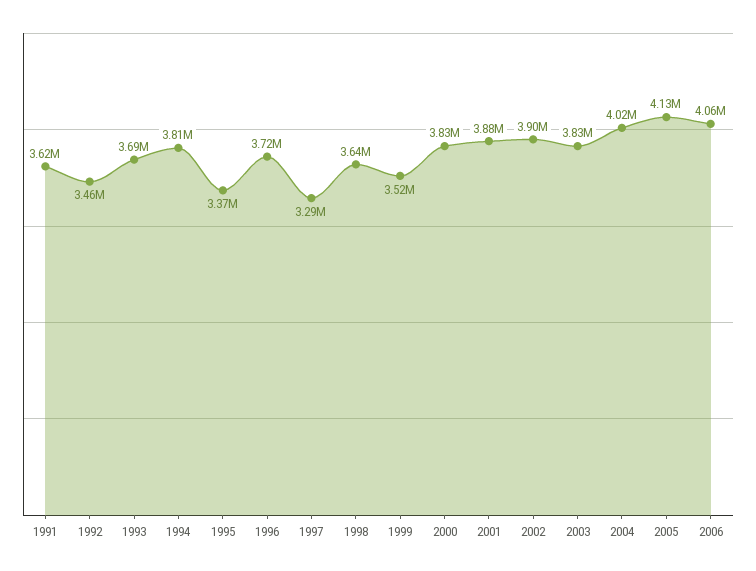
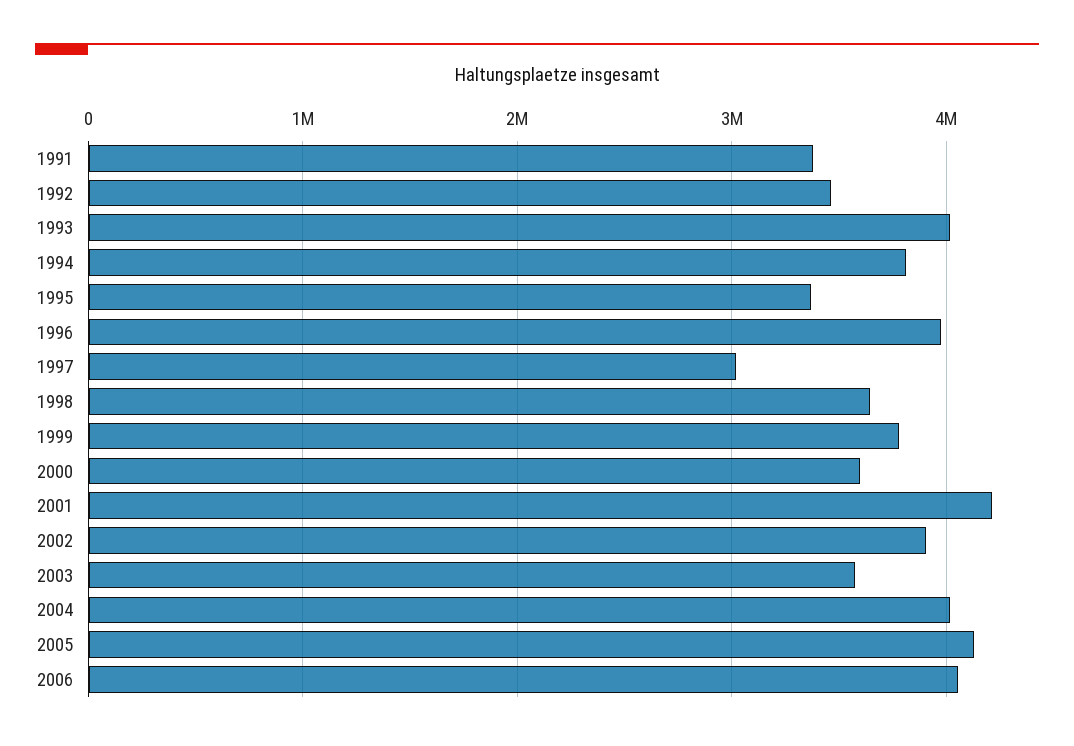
1991: 3620000 -> 3400000
1993: 3690000 -> 4000000
1996: 3720000 -> 4000000
1997: 3290000 -> 3000000
1999: 3520000 -> 3800000
2000: 3830000 -> 3600000
2001: 3880000 -> 4200000
2003: 3830000 -> 3600000

